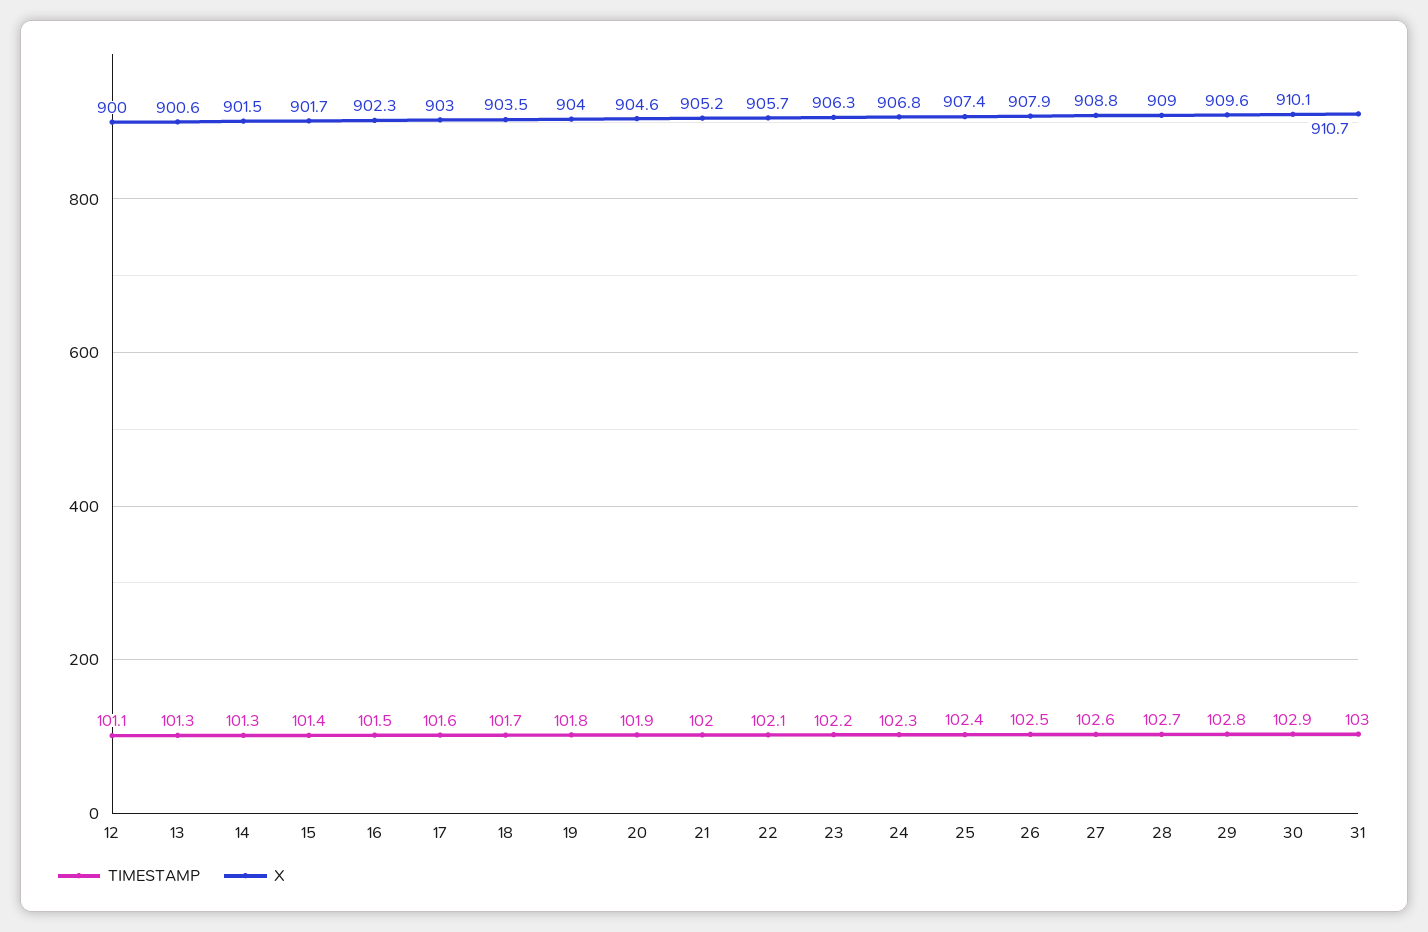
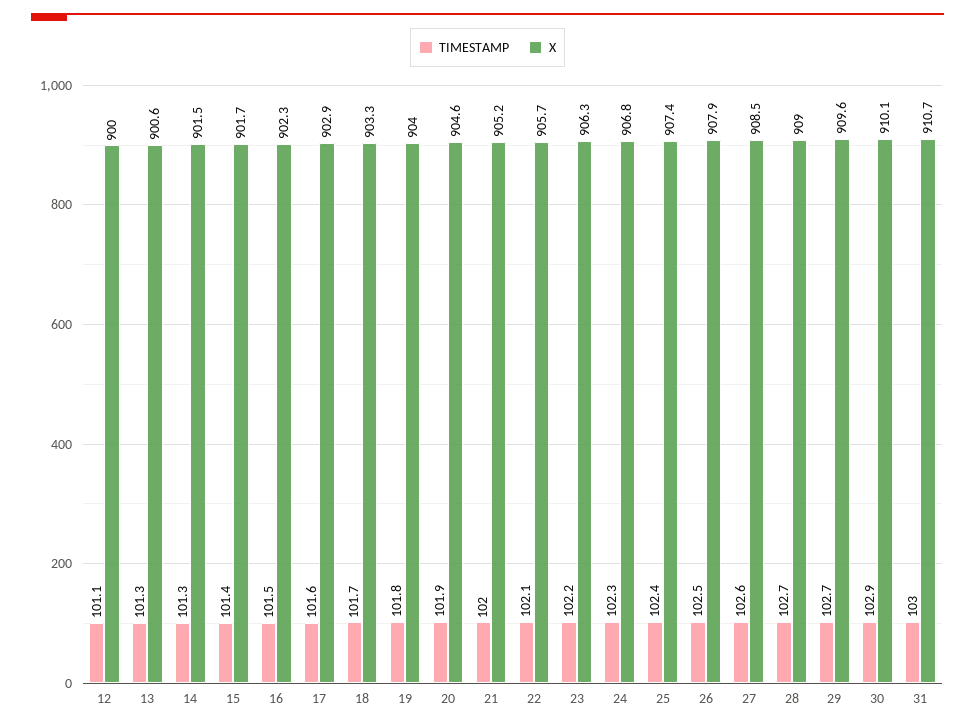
X, 17: 903 -> 902.9
X, 18: 903.5 -> 903.3
X, 27: 908.8 -> 908.5
TIMESTAMP, 29: 102.8 -> 102.7

